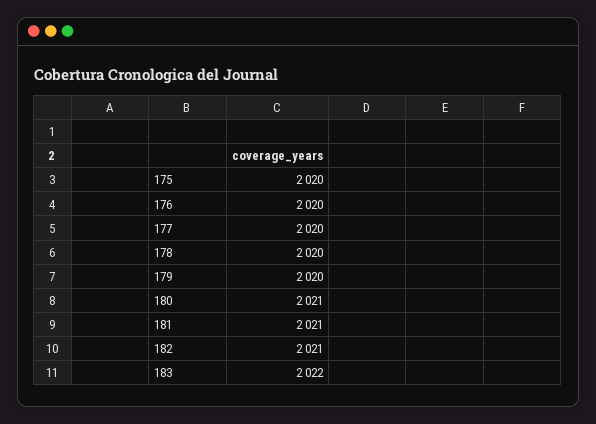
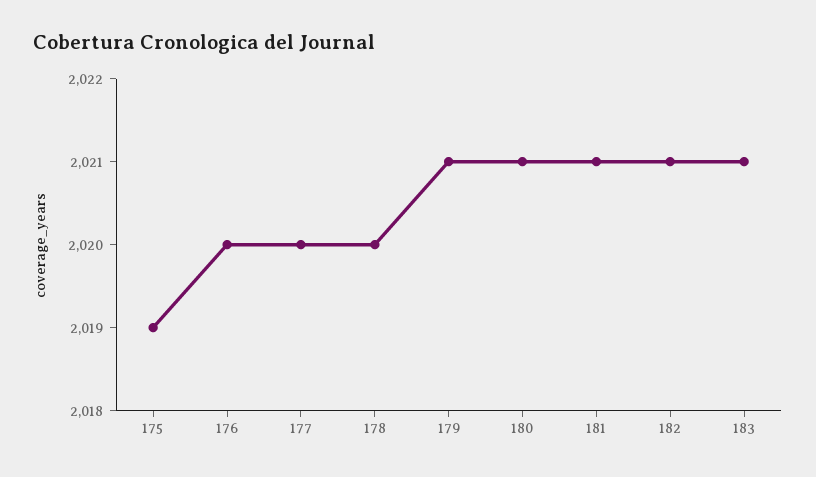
175: 2020 -> 2019
179: 2020 -> 2021
183: 2022 -> 2021

